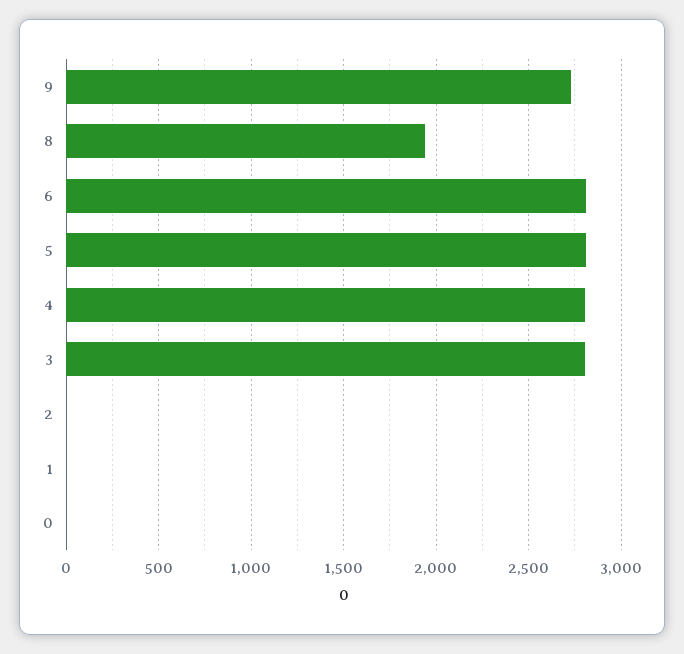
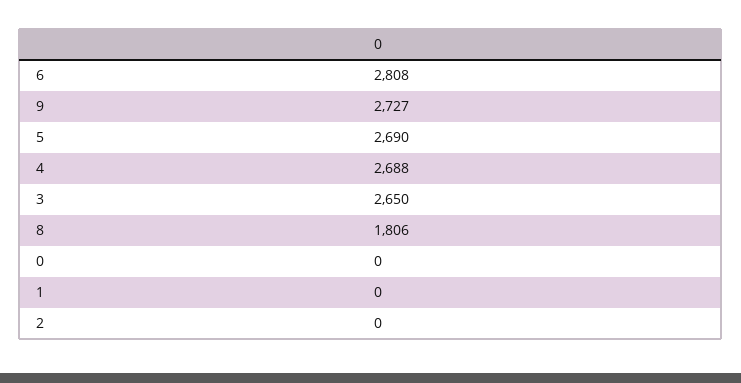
8: 1950 -> 1806
5: 2800 -> 2690
4: 2800 -> 2688
3: 2800 -> 2650

